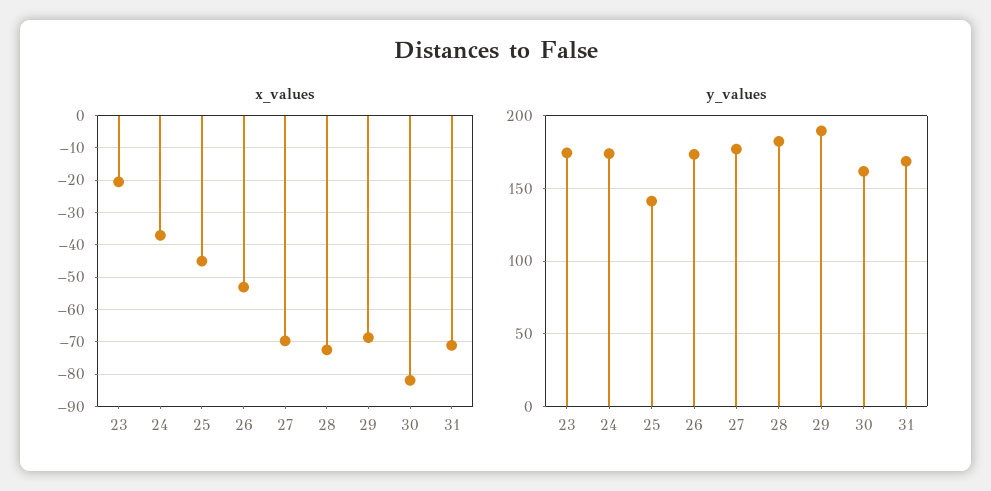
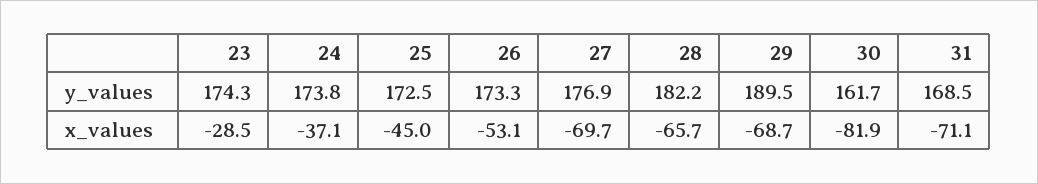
x_values, 23: -20 -> -28.5
x_values, 28: -72 -> -65.7
y_values, 25: 140 -> 172.5

